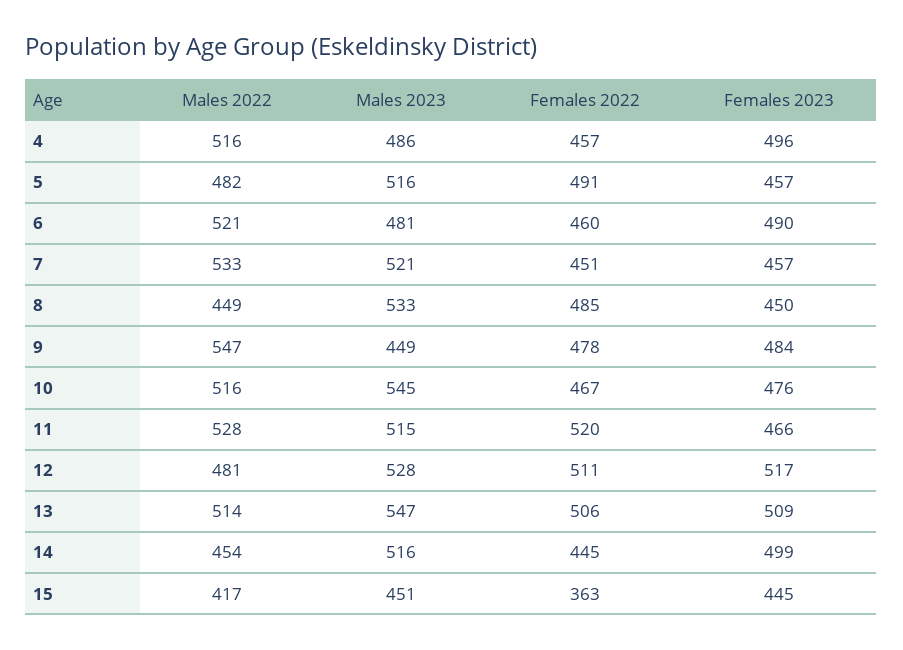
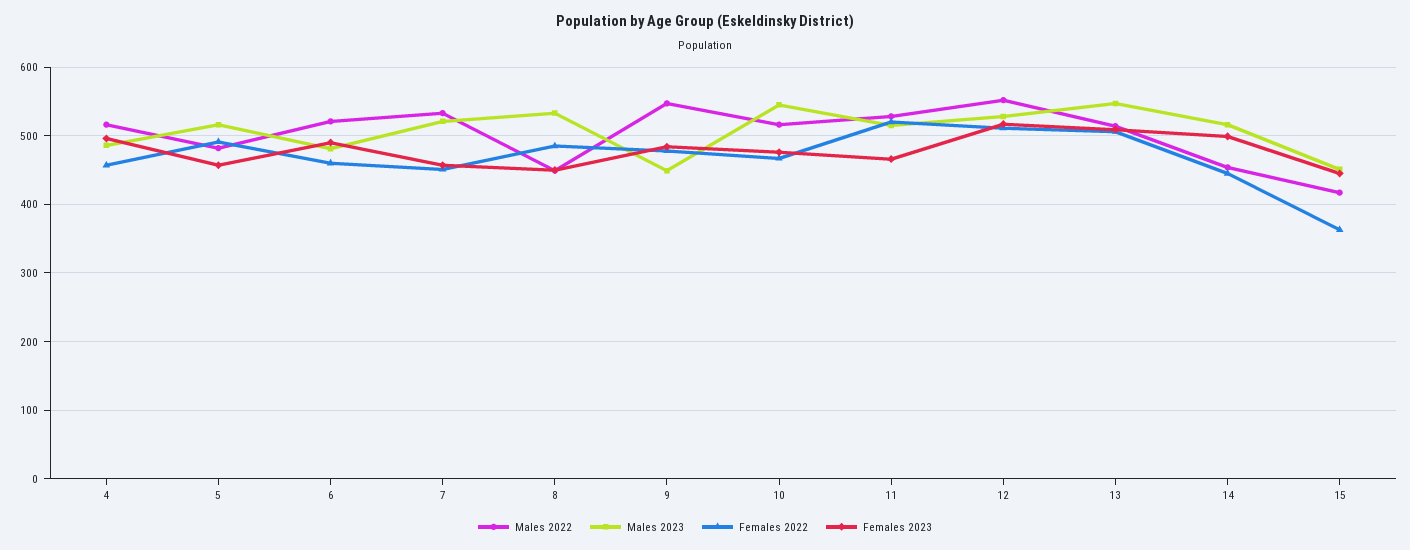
Males 2022, 12: 481 -> 550

